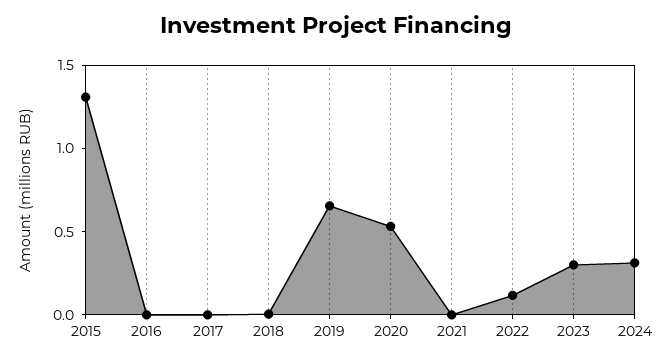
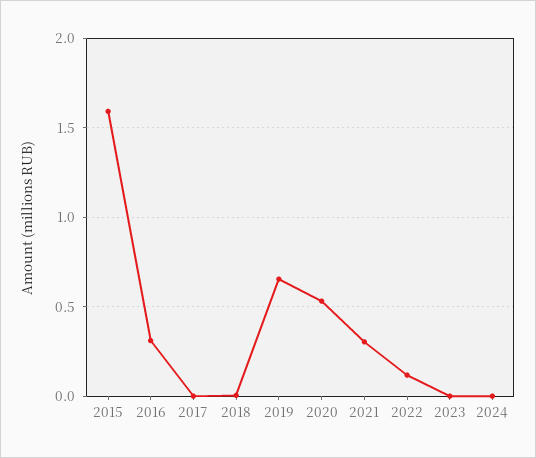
2015: 1.3 -> 1.6
2016: 0 -> 0.3
2021: 0 -> 0.3
2023: 0.3 -> 0
2024: 0.3 -> 0

